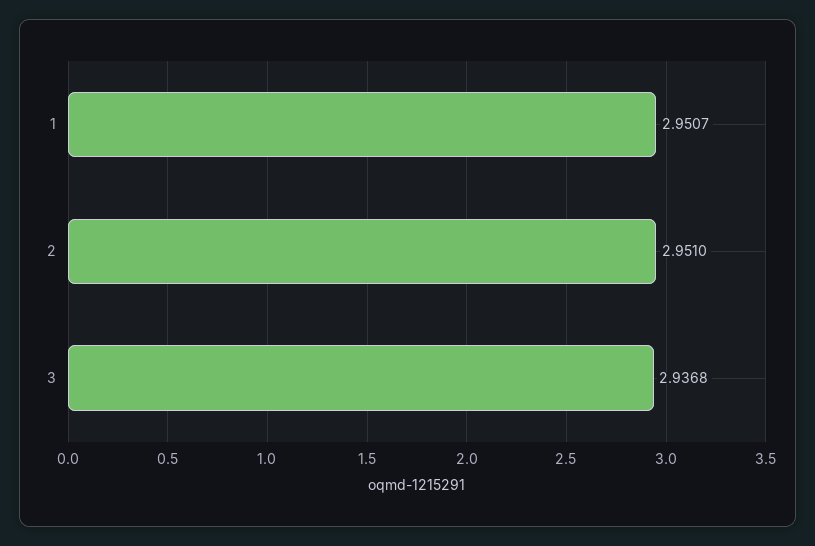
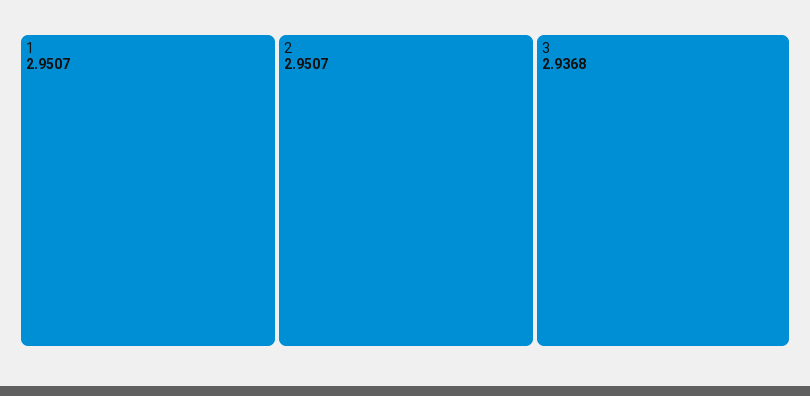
2: 2.951 -> 2.9507

